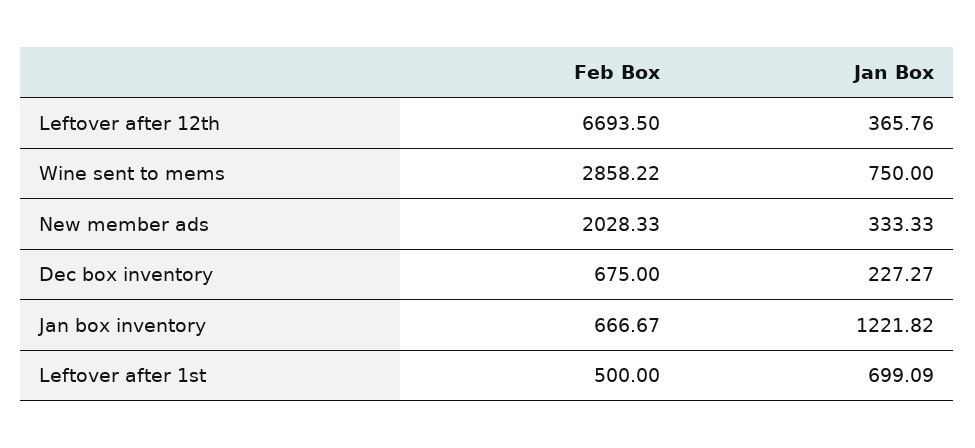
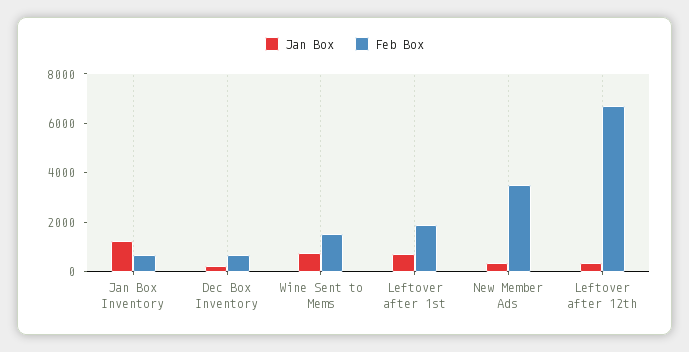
Feb Box, Wine sent to mems: 2858.22 -> 1500
Feb Box, New member ads: 2028.33 -> 3500
Feb Box, Leftover after 1st: 500 -> 2000

